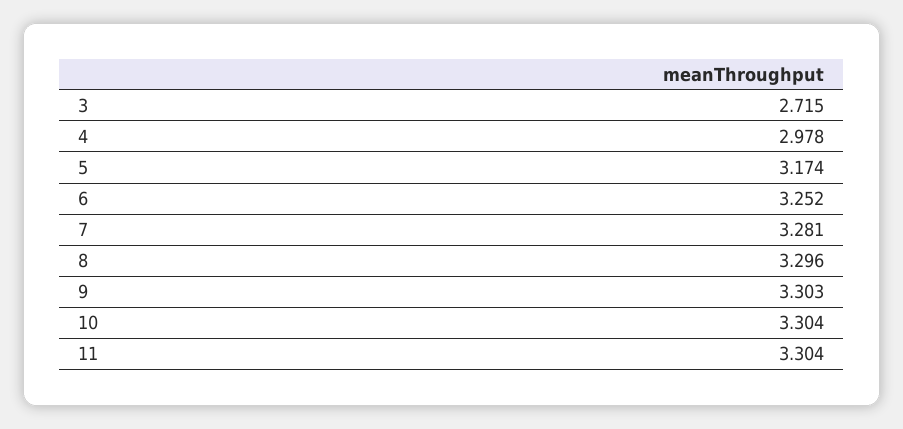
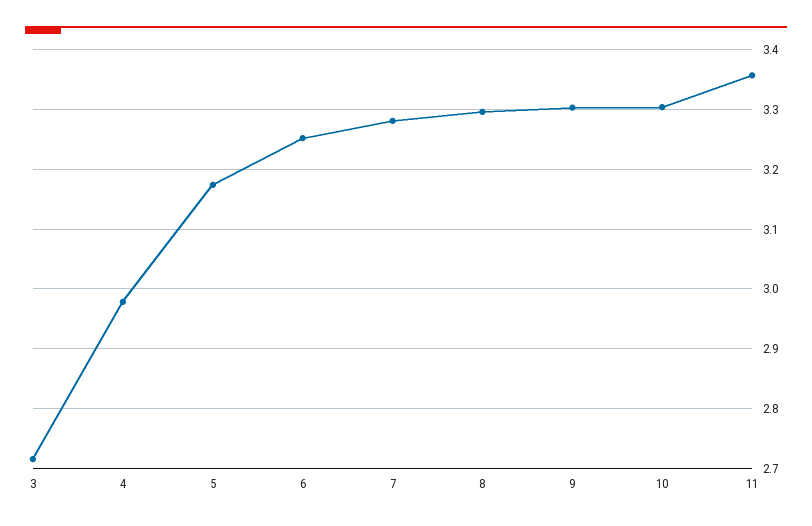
11: 3.304 -> 3.36

